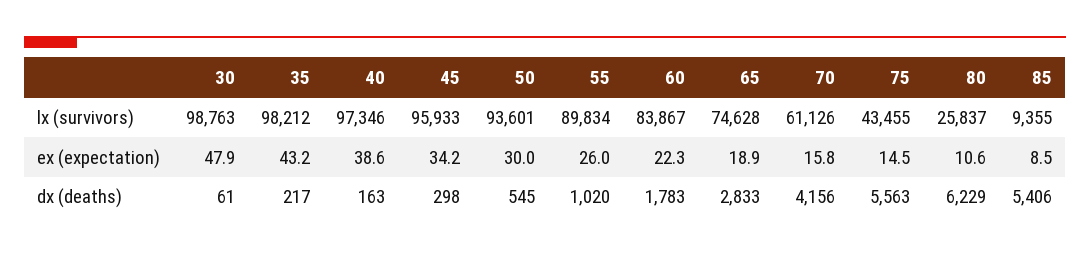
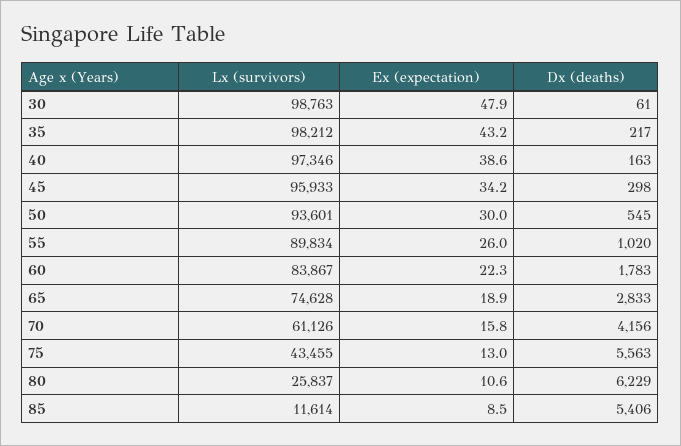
85, lx (survivors): 9355 -> 11614
75, ex (expectation): 14.5 -> 13

